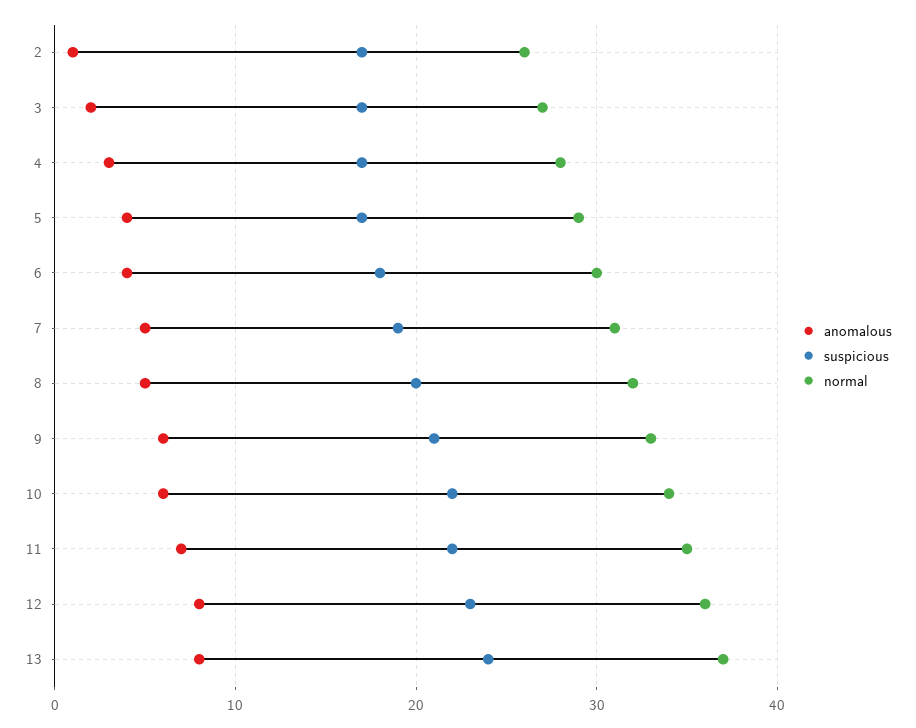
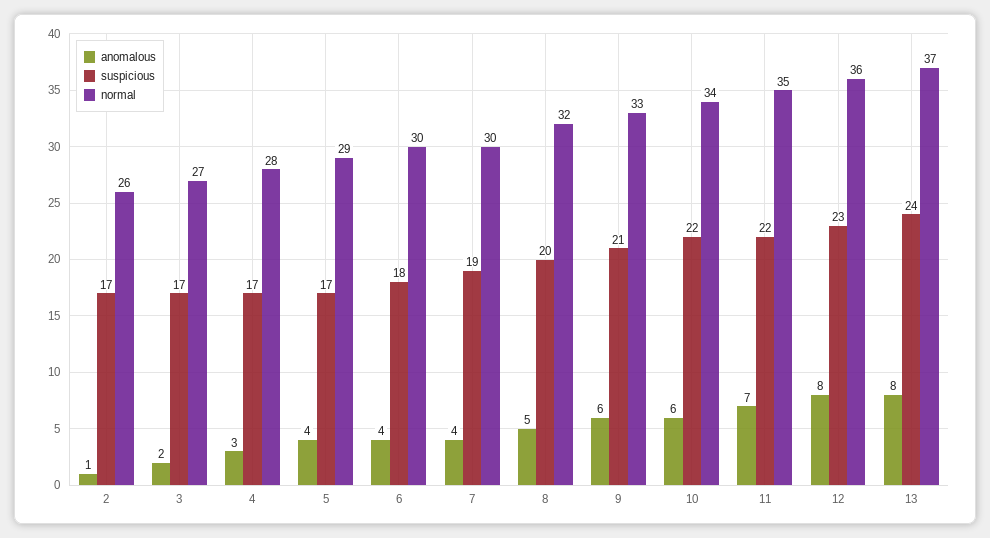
anomalous, 7: 5 -> 4
normal, 7: 31 -> 30

